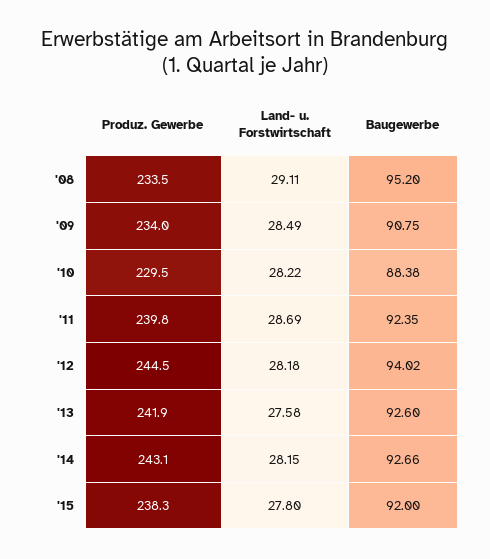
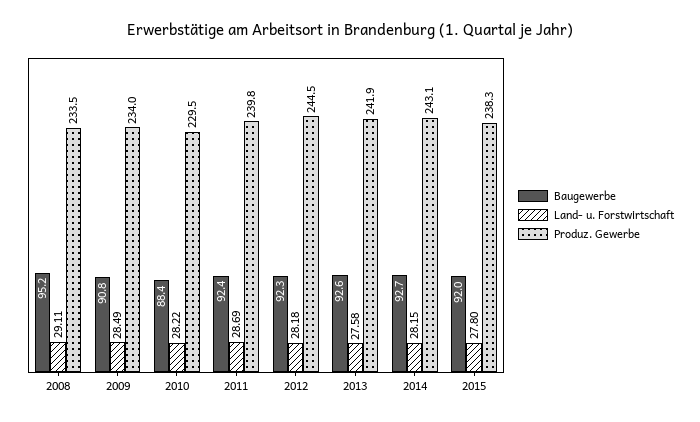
Baugewerbe, '12: 94.02 -> 92.3

